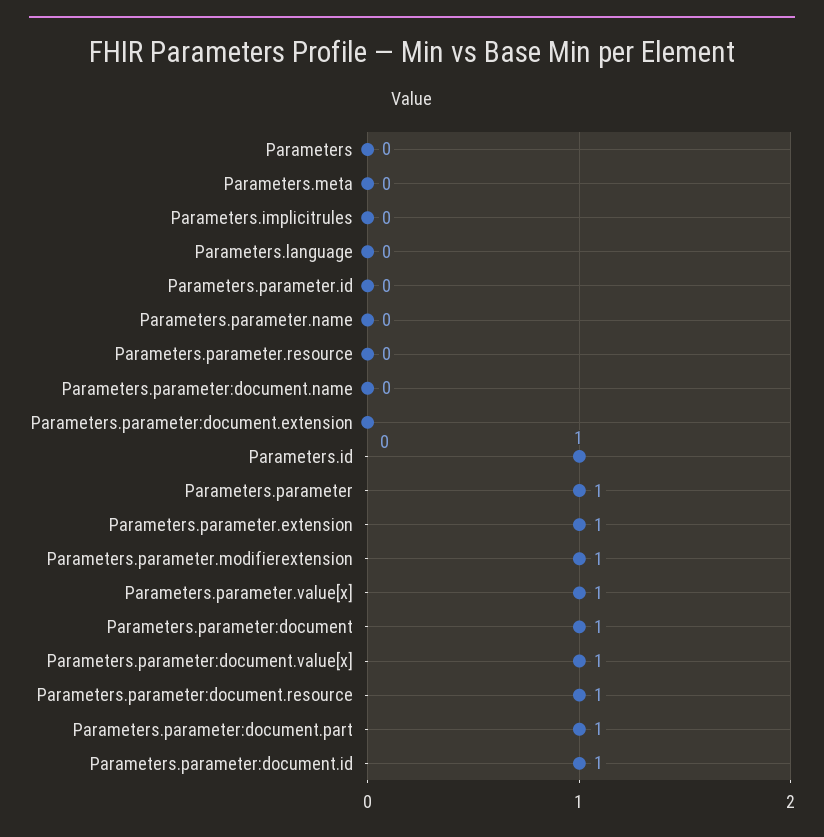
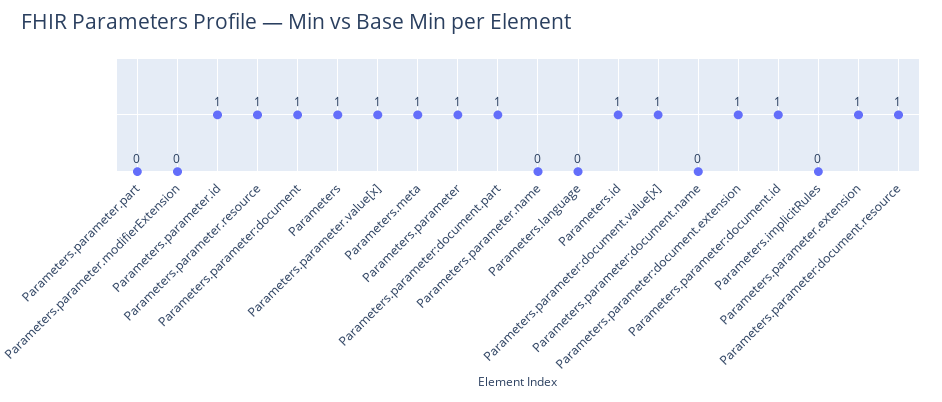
Parameters: 0 -> 1
Parameters.meta: 0 -> 1
Parameters.parameter.id: 0 -> 1
Parameters.parameter.resource: 0 -> 1
Parameters.parameter:document.extension: 0 -> 1
Parameters.parameter.modifierextension: 1 -> 0
Parameters.parameter.part: none -> 0

